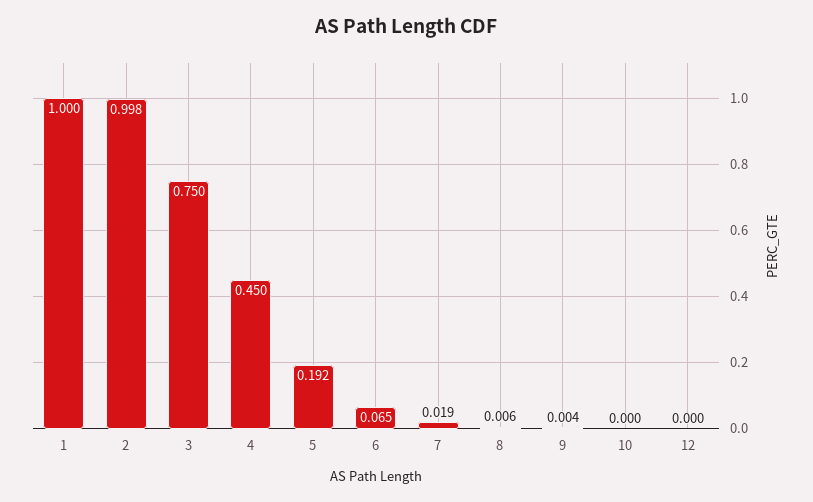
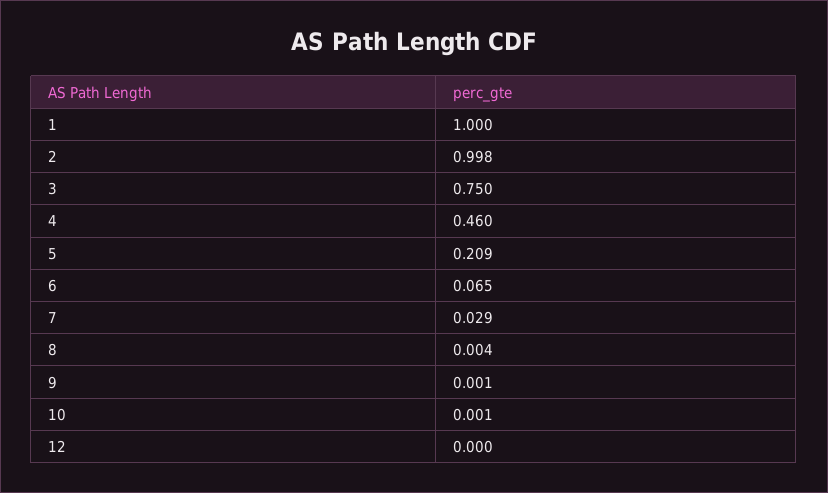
4: 0.45 -> 0.46
5: 0.192 -> 0.209
7: 0.019 -> 0.029
8: 0.006 -> 0.004
9: 0.004 -> 0.001
10: 0 -> 0.001

